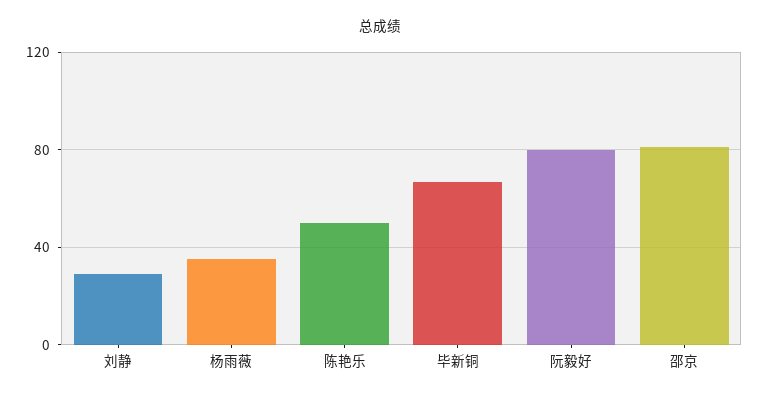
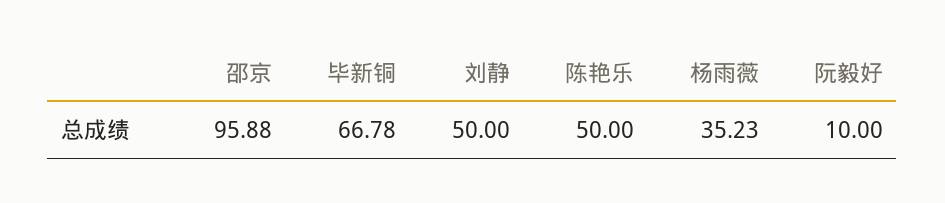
刘静: 30 -> 50
阮毅好: 80 -> 10
邵京: 80 -> 95.88

